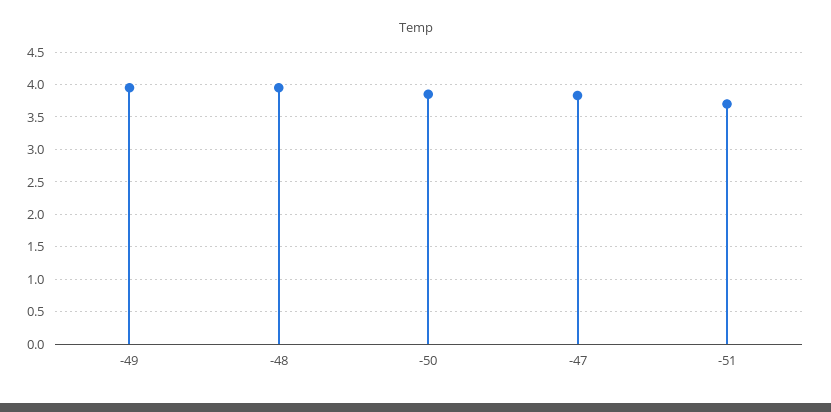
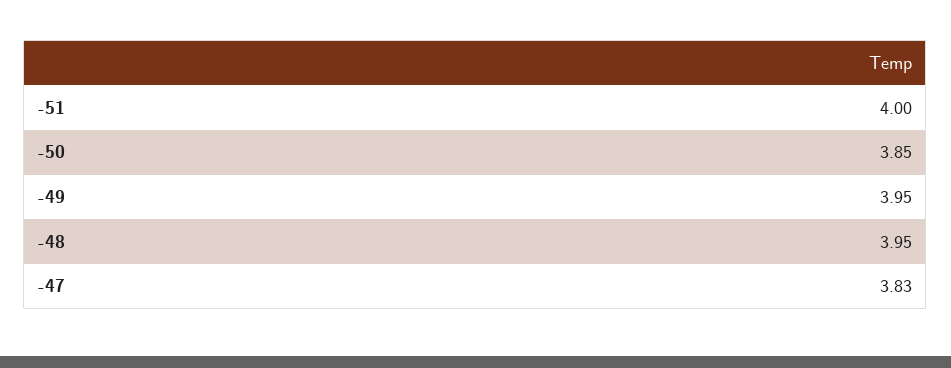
-51: 3.7 -> 4

